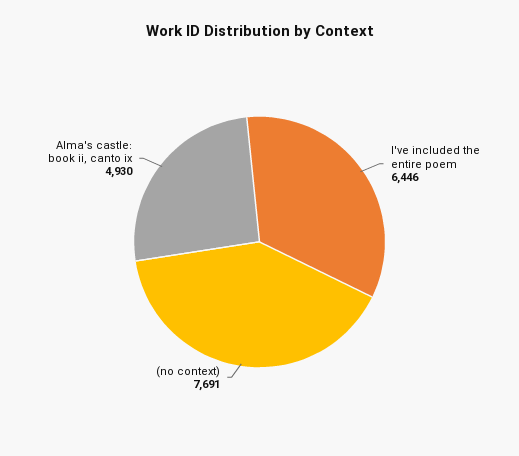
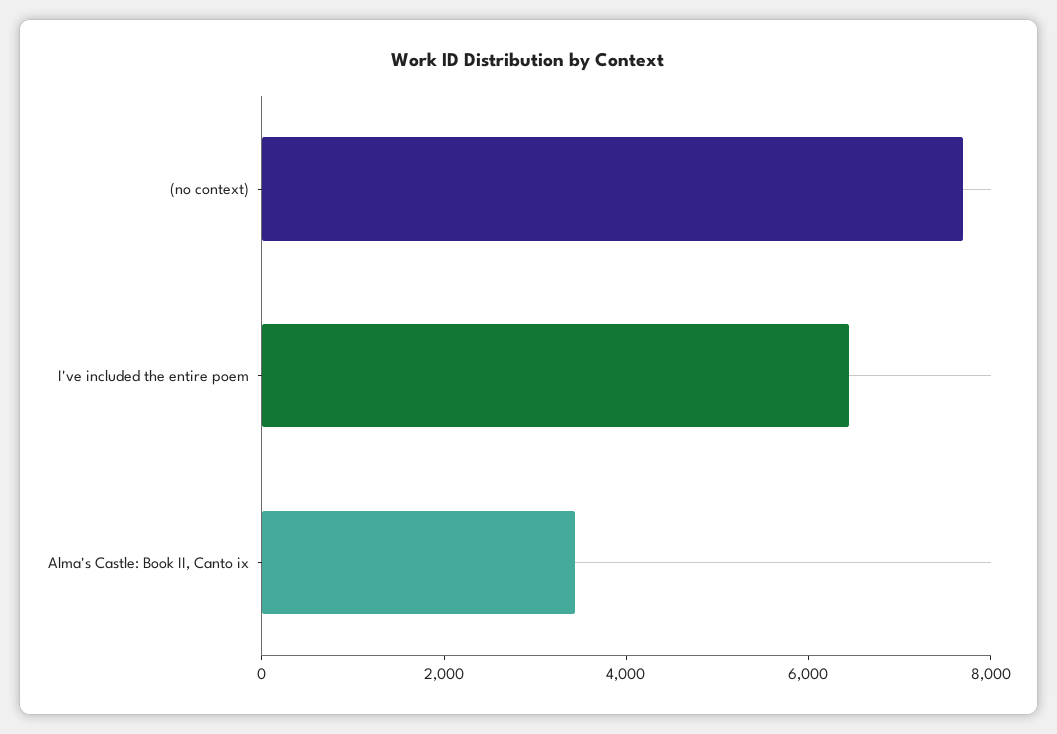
Alma's castle: book ii, canto ix: 4930 -> 3500

